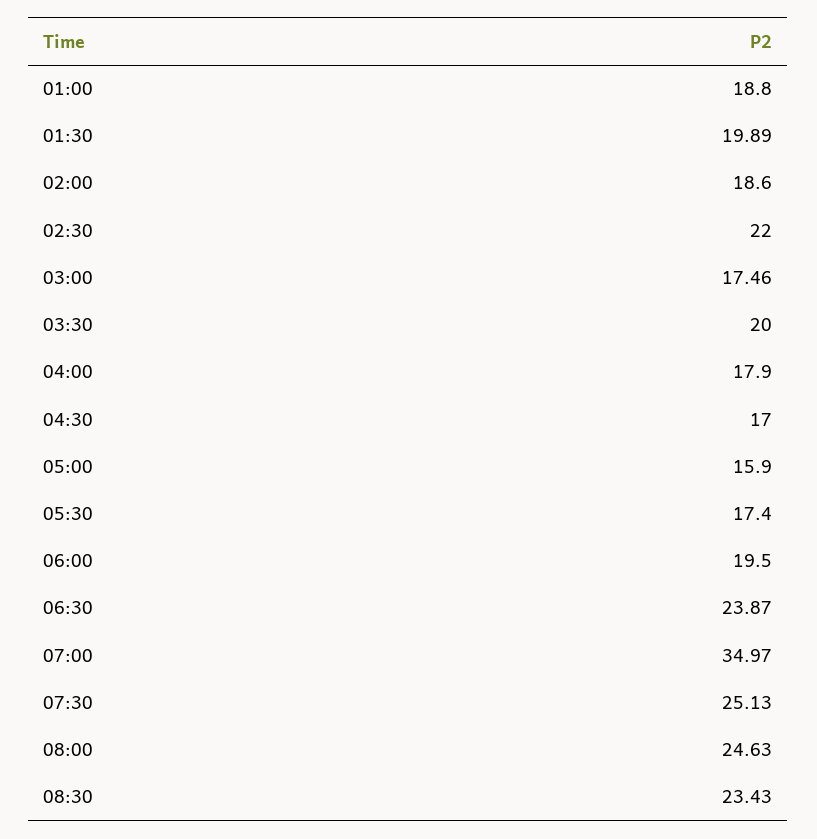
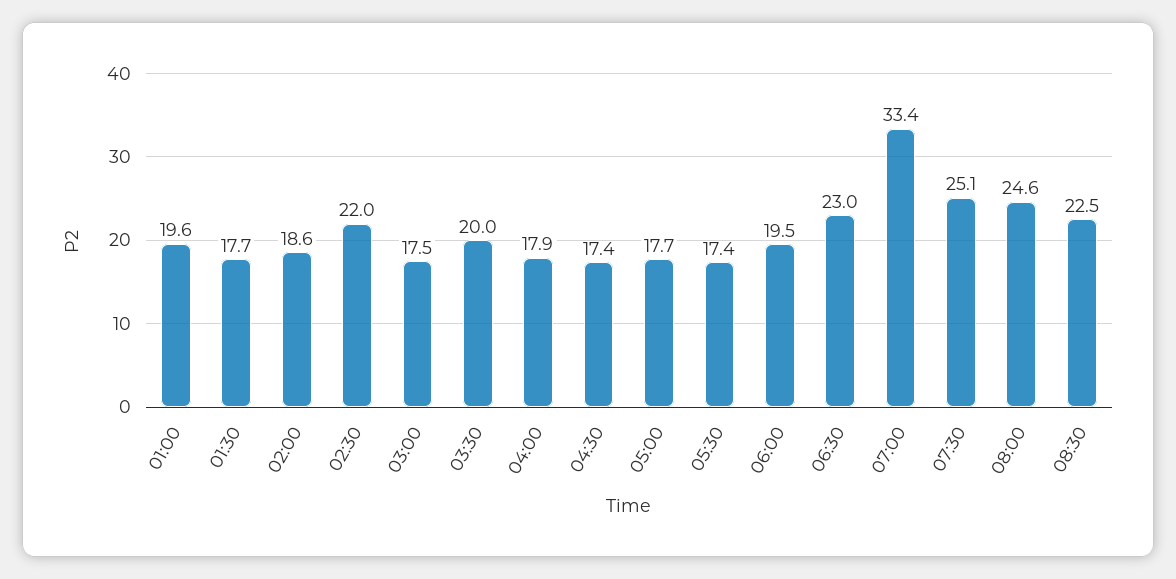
01:00: 18.8 -> 19.6
01:30: 19.89 -> 17.7
04:30: 17 -> 17.4
05:00: 15.9 -> 17.7
06:30: 23.87 -> 23
07:00: 34.97 -> 33.4
08:30: 23.43 -> 22.5

